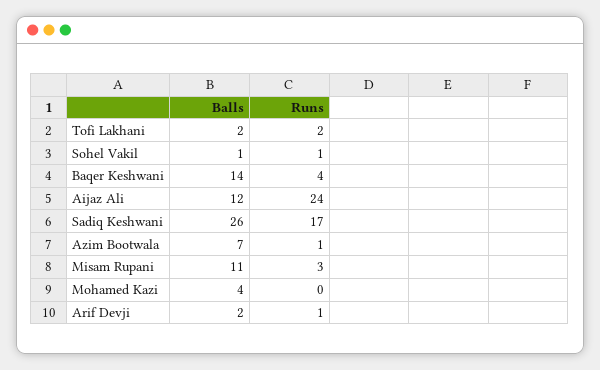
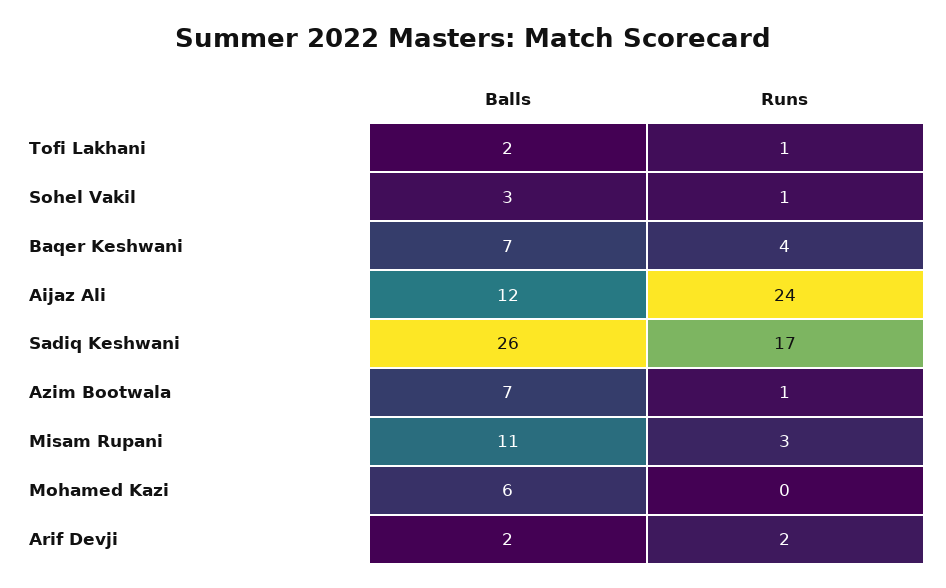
Runs, Tofi Lakhani: 2 -> 1
Balls, Sohel Vakil: 1 -> 3
Balls, Baqer Keshwani: 14 -> 7
Balls, Mohamed Kazi: 4 -> 6
Runs, Arif Devji: 1 -> 2

